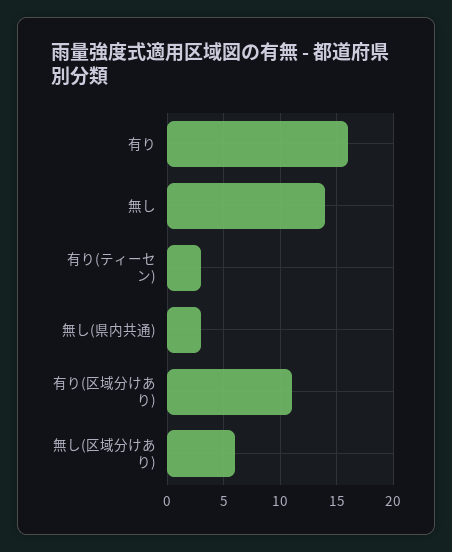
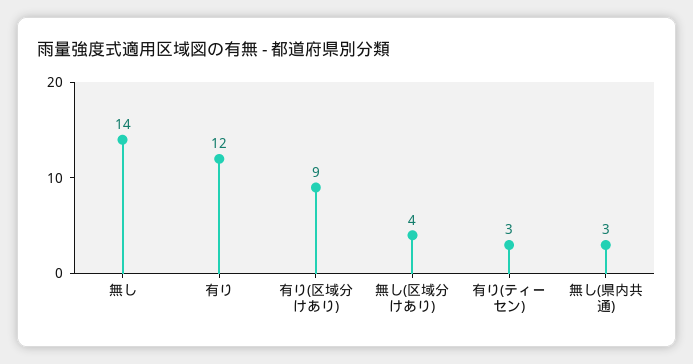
有り: 16 -> 12
有り(区域分けあり): 11 -> 9
無し(区域分けあり): 6 -> 4

